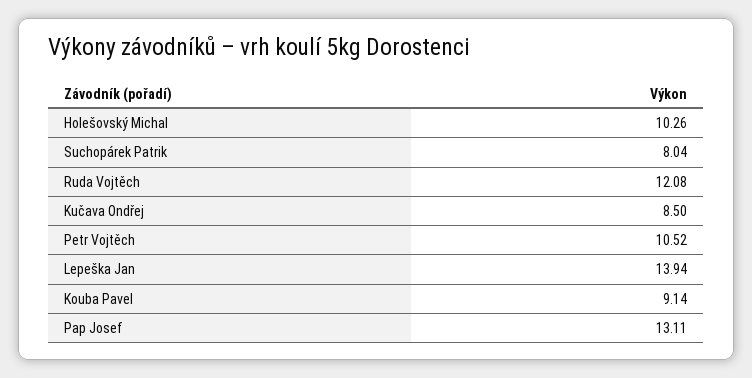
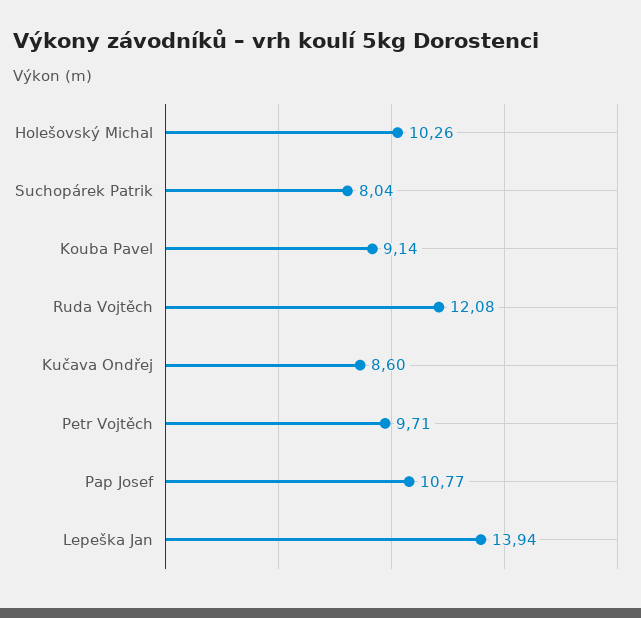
Kučava Ondřej: 8.5 -> 8.6
Petr Vojtěch: 10.52 -> 9.71
Pap Josef: 13.11 -> 10.77

